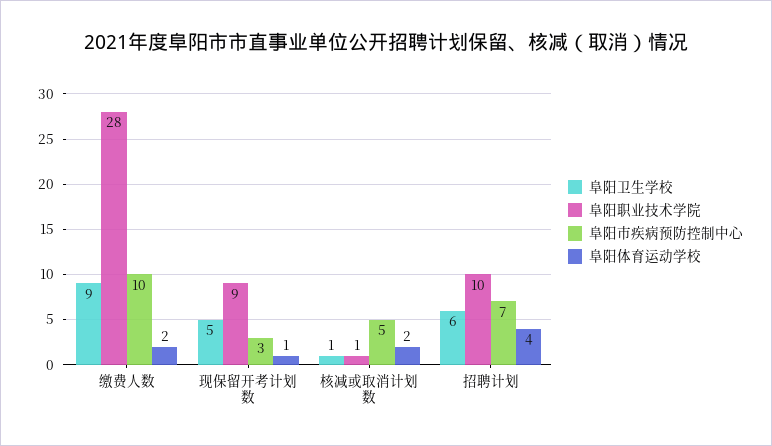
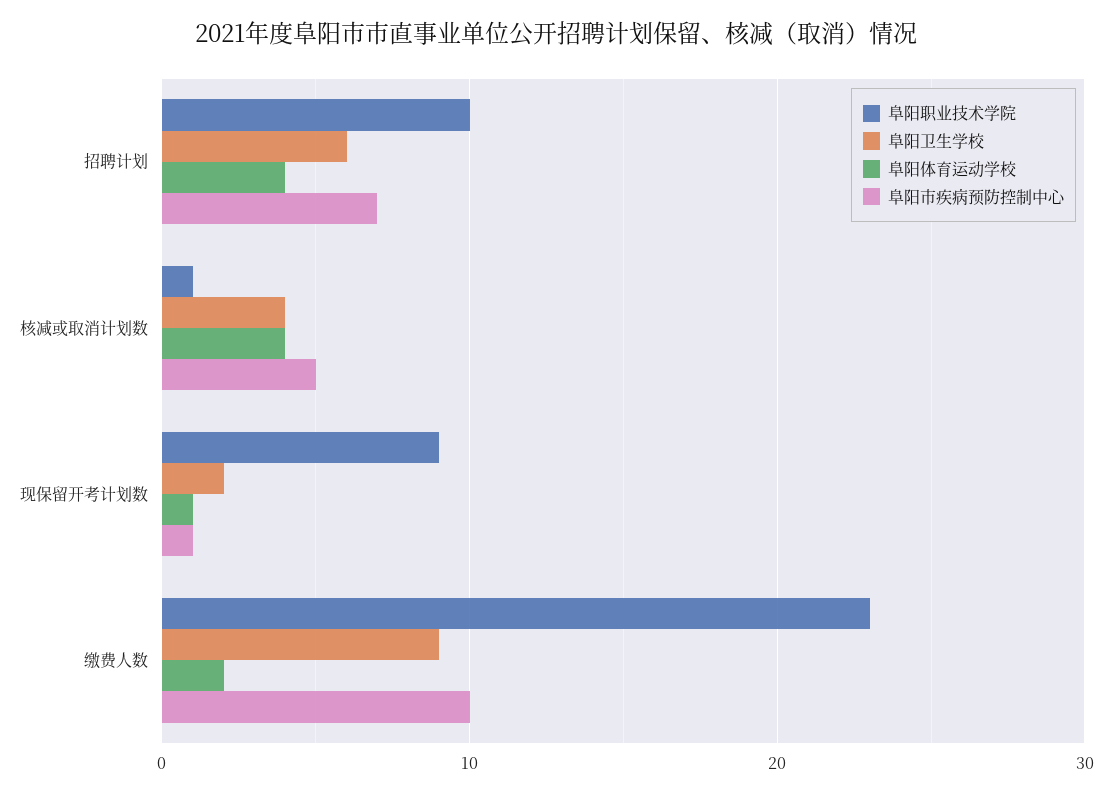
阜阳职业技术学院, 缴费人数: 28 -> 23
阜阳卫生学校, 现保留开考计划数: 5 -> 2
阜阳市疾病预防控制中心, 现保留开考计划数: 3 -> 1
阜阳卫生学校, 核减或取消计划数: 1 -> 4
阜阳体育运动学校, 核减或取消计划数: 2 -> 4

